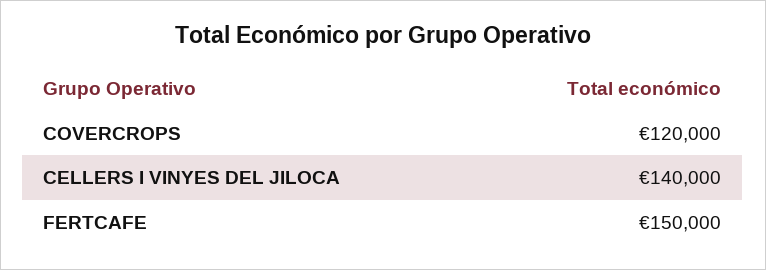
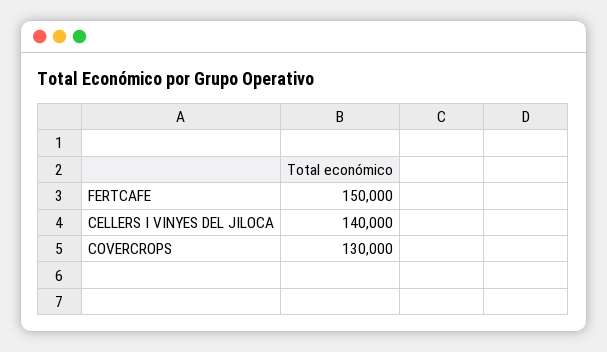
COVERCROPS: 120000 -> 130000

